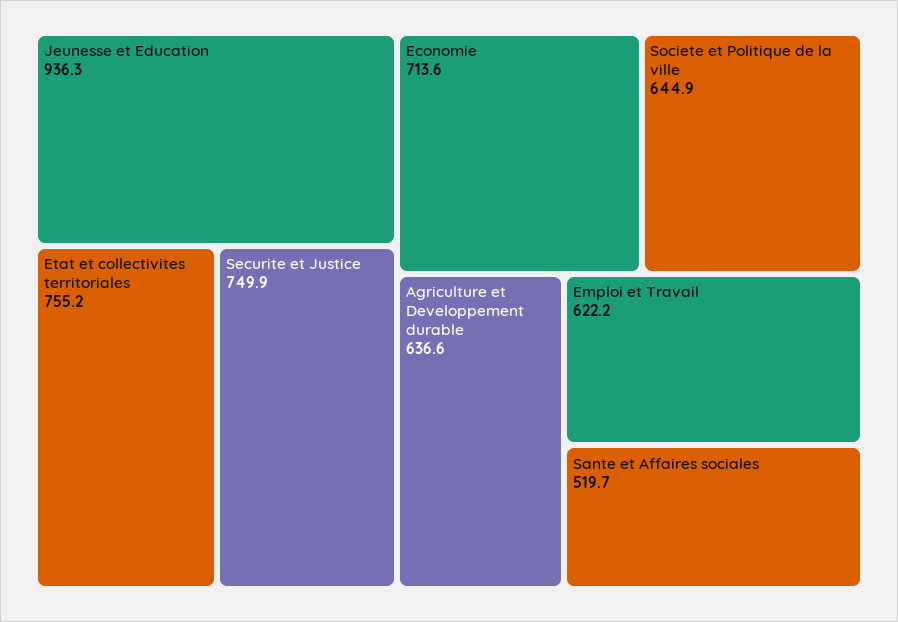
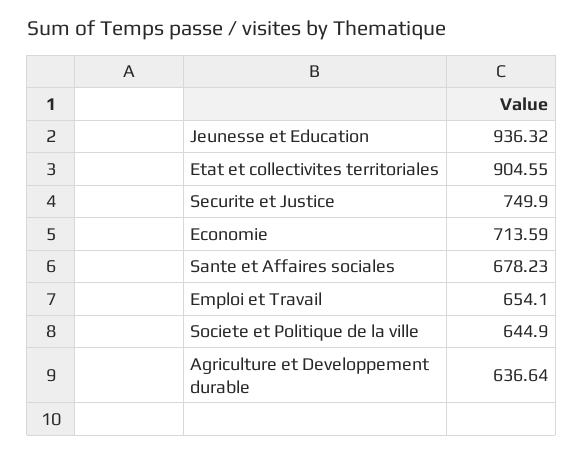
Etat et collectivites territoriales: 755.2 -> 904.55
Emploi et Travail: 622.2 -> 654.1
Sante et Affaires sociales: 519.7 -> 678.23

